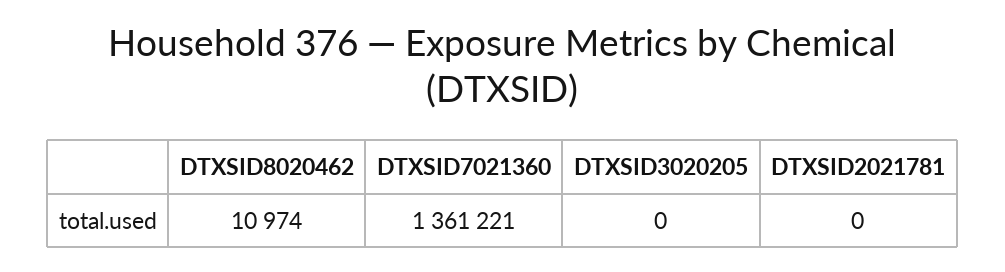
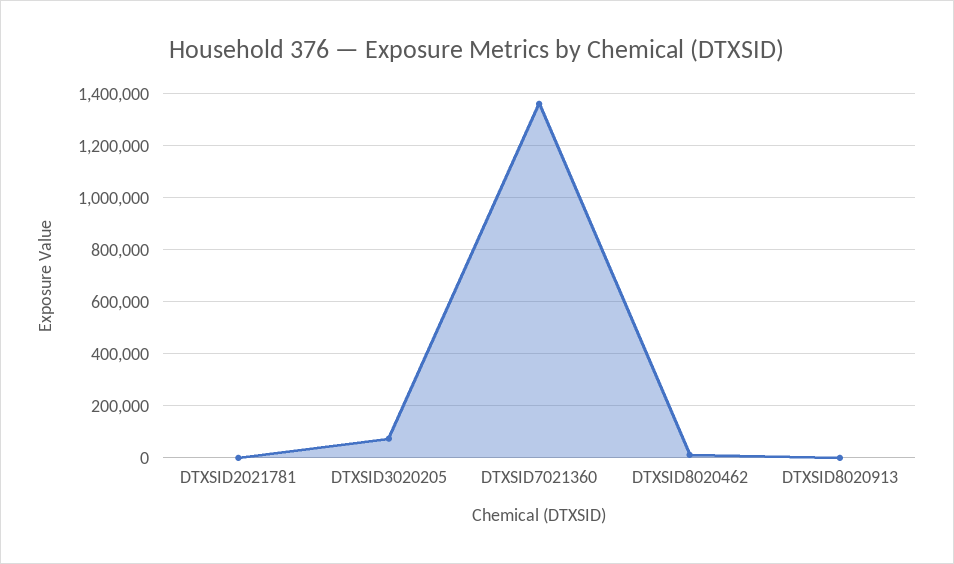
DTXSID3020205: 0 -> 75000
DTXSID8020913: none -> 0

